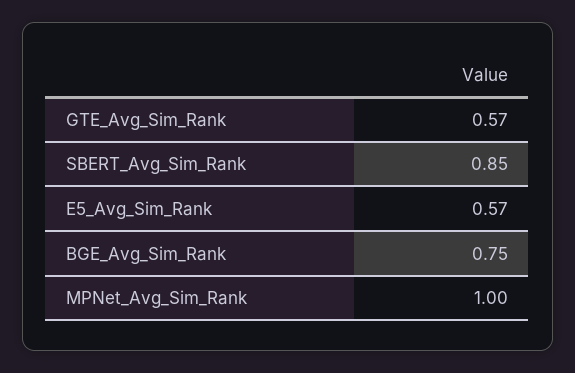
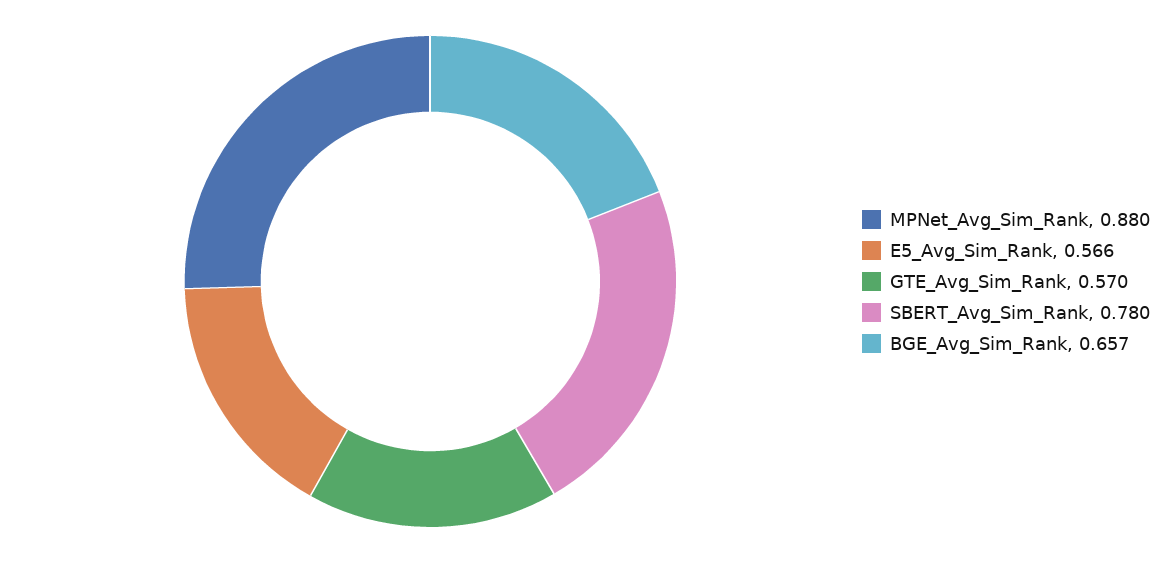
SBERT_Avg_Sim_Rank: 0.85 -> 0.78
BGE_Avg_Sim_Rank: 0.75 -> 0.657
MPNet_Avg_Sim_Rank: 1 -> 0.88

